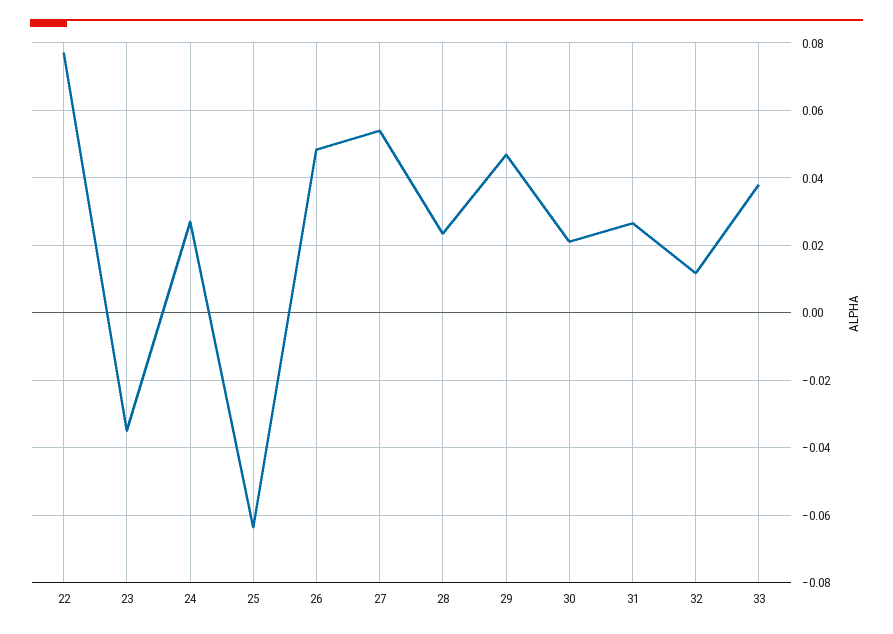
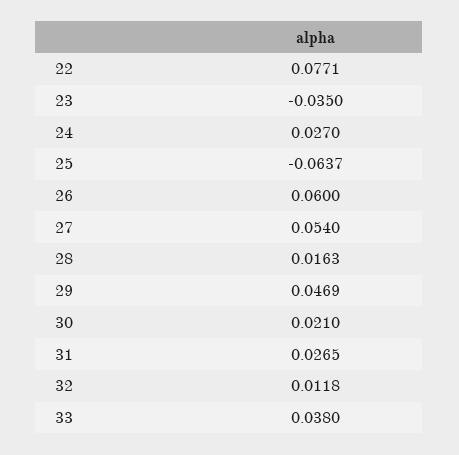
26: 0.048 -> 0.06
28: 0.024 -> 0.0163

